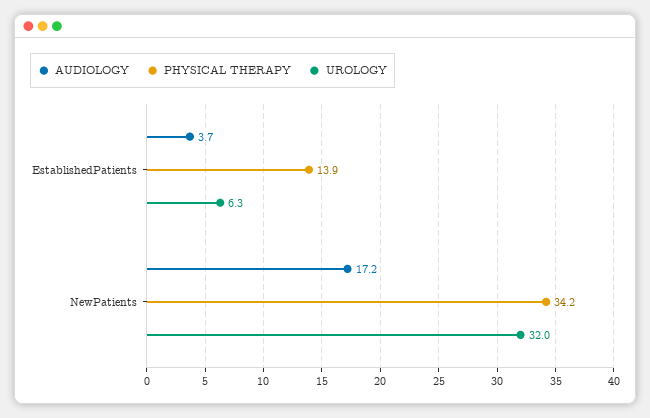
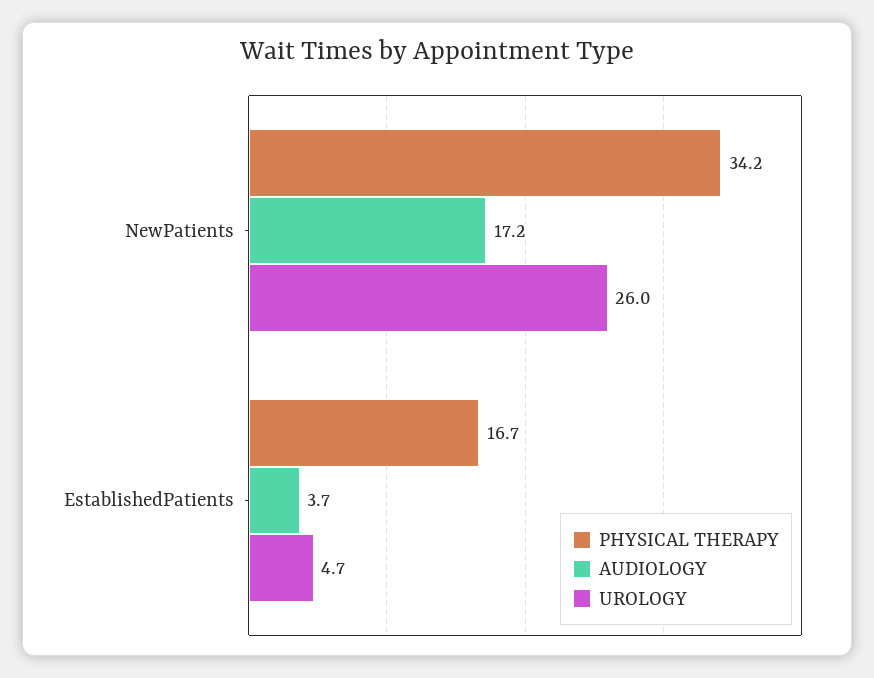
PHYSICAL THERAPY, EstablishedPatients: 13.9 -> 16.7
UROLOGY, EstablishedPatients: 6.3 -> 4.7
UROLOGY, NewPatients: 32 -> 26

